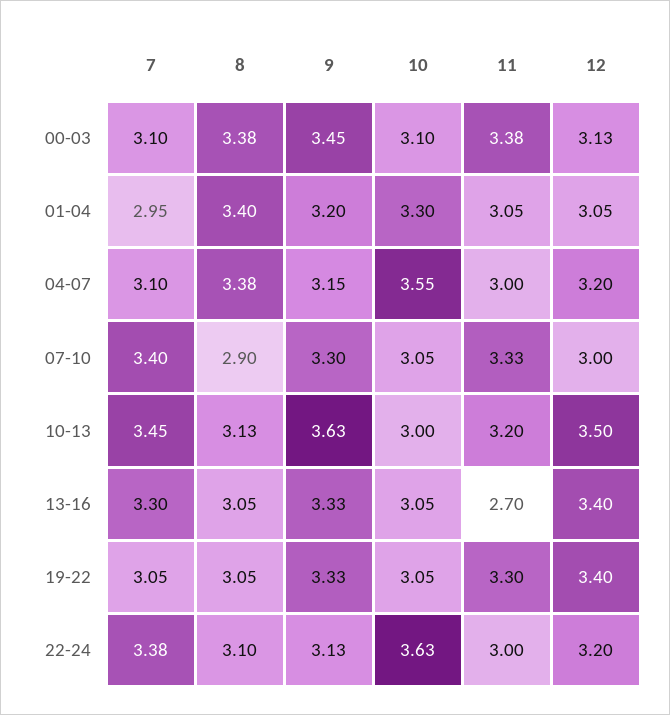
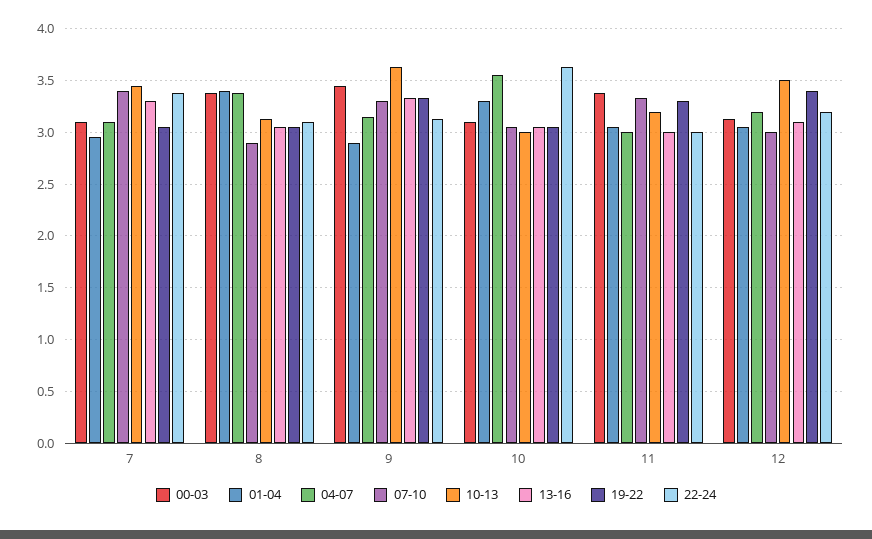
01-04, 9: 3.2 -> 2.9
13-16, 11: 2.7 -> 3
13-16, 12: 3.4 -> 3.1

